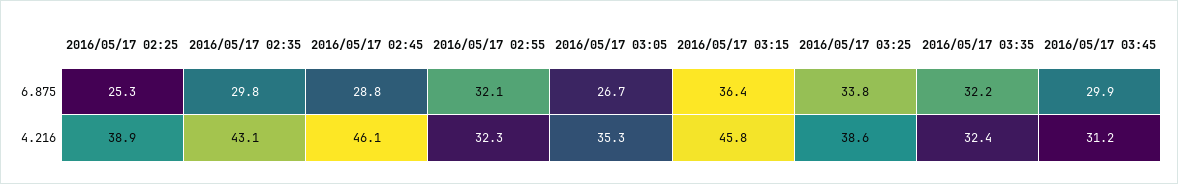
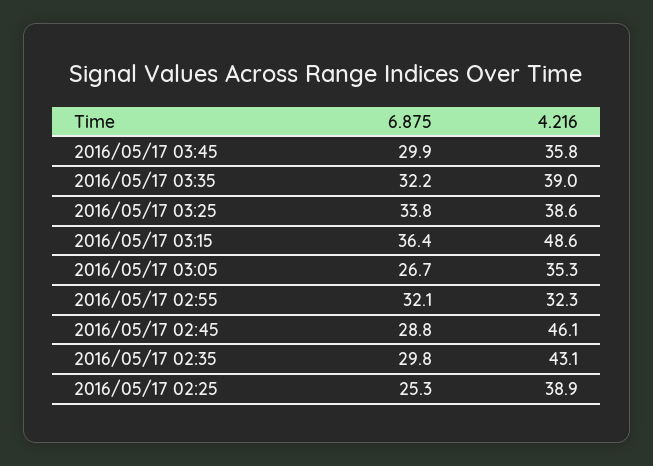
2016/05/17 03:15, 4.216: 45.8 -> 48.6
2016/05/17 03:35, 4.216: 32.4 -> 39
2016/05/17 03:45, 4.216: 31.2 -> 35.8

